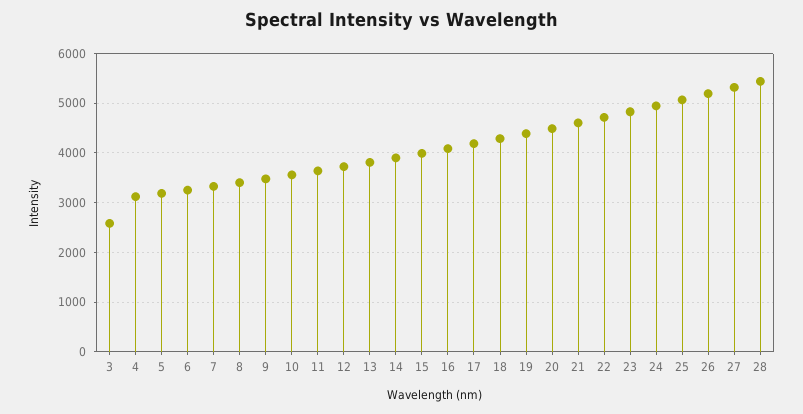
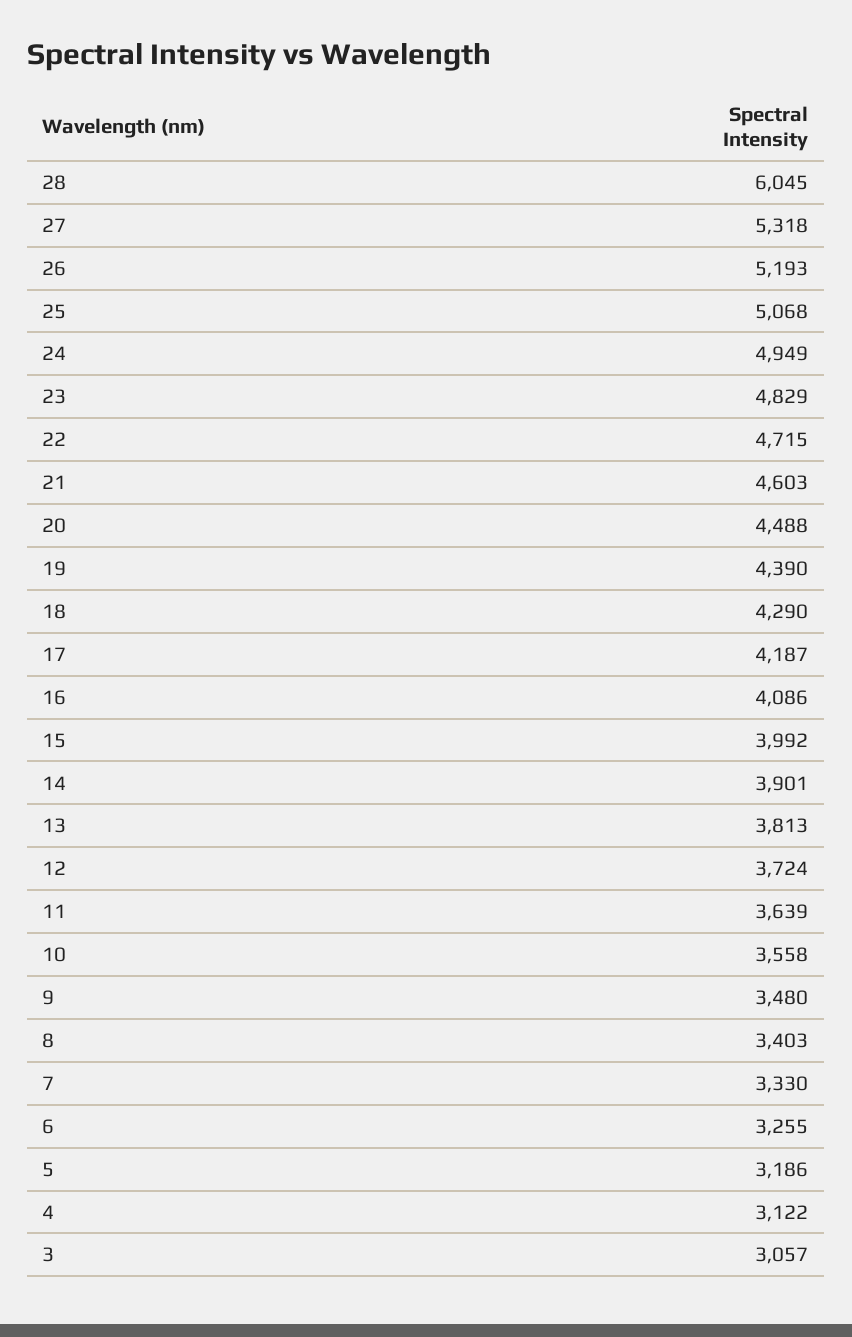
3: 2600 -> 3057
28: 5400 -> 6045

